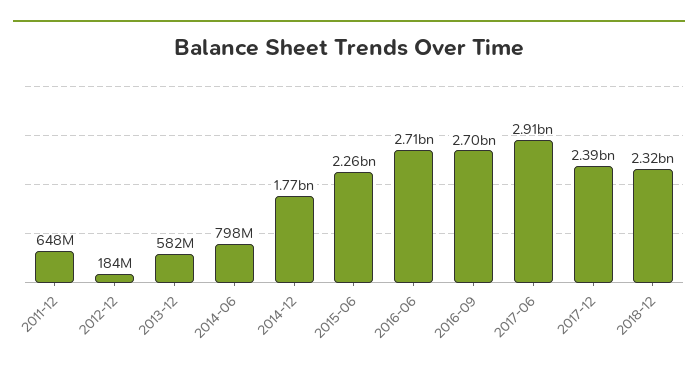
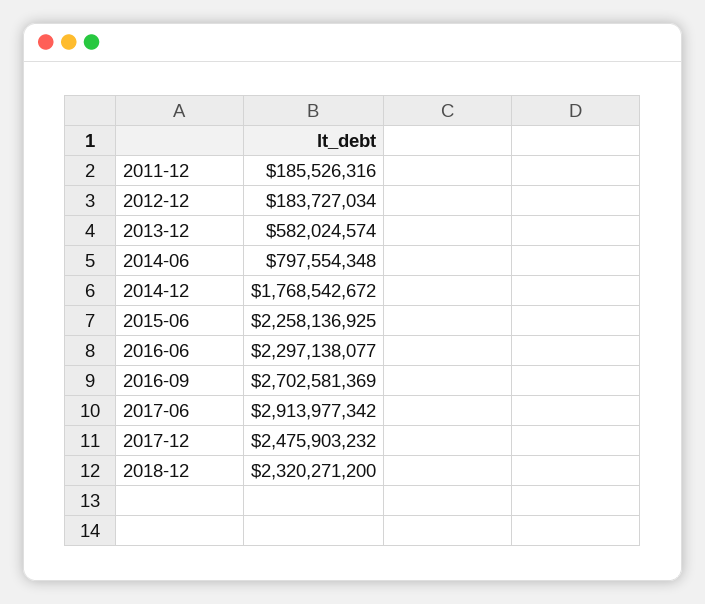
2011-12: 648000000 -> 185526316
2016-06: 2710000000 -> 2297138077
2017-12: 2390000000 -> 2475903232

